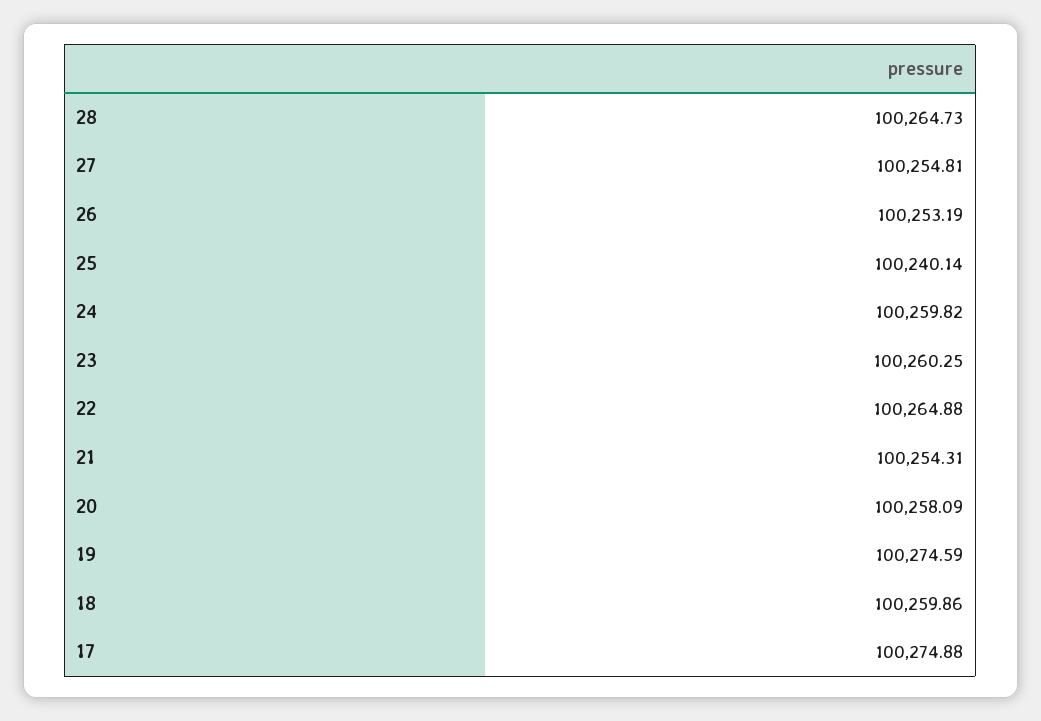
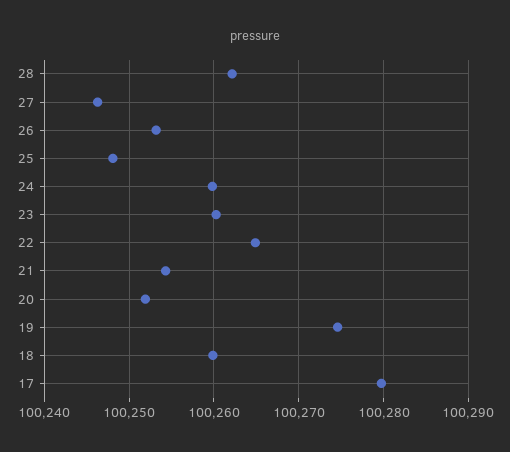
28: 100264.73 -> 100262
27: 100254.81 -> 100246
25: 100240.14 -> 100248
20: 100258.09 -> 100252
17: 100274.88 -> 100280

